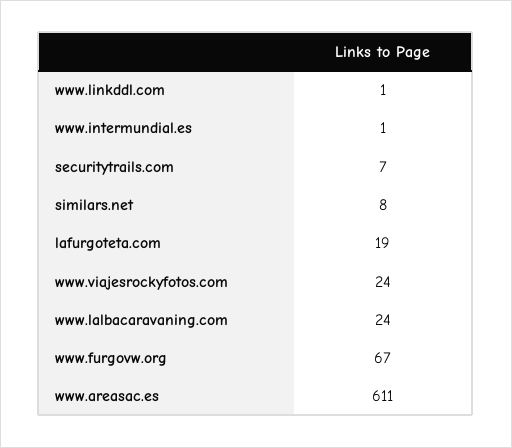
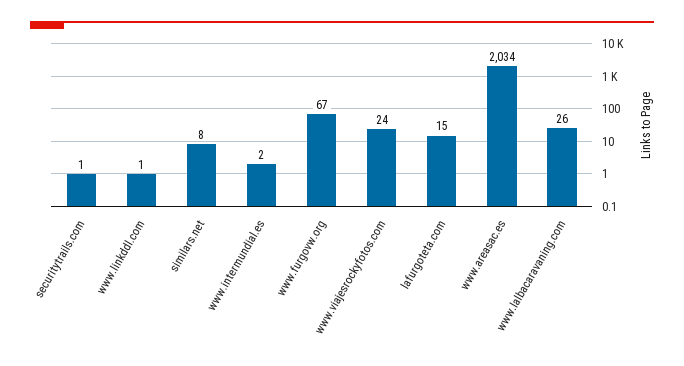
www.intermundial.es: 1 -> 2
securitytrails.com: 7 -> 1
lafurgoteta.com: 19 -> 15
www.lalbacaravaning.com: 24 -> 26
www.areasac.es: 611 -> 2034

